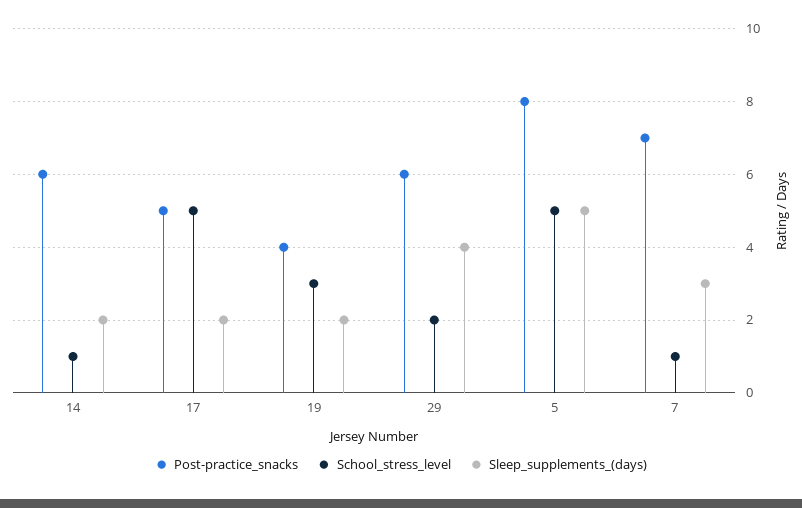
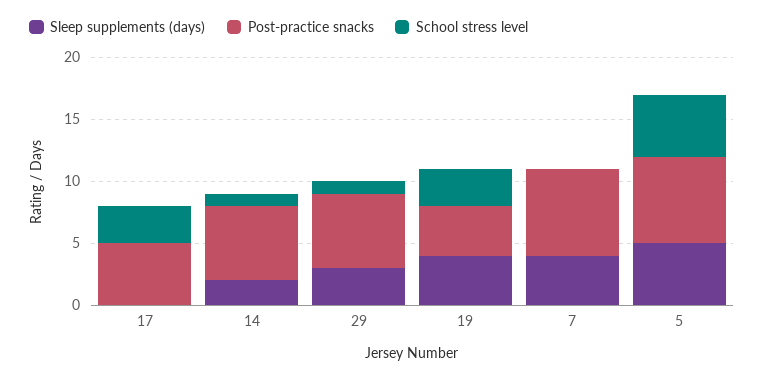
School_stress_level, 17: 5 -> 3
Sleep_supplements_(days), 17: 2 -> 0
Sleep_supplements_(days), 19: 2 -> 4
School_stress_level, 29: 2 -> 1
Sleep_supplements_(days), 29: 4 -> 3
Post-practice_snacks, 5: 8 -> 7
School_stress_level, 7: 1 -> 0
Sleep_supplements_(days), 7: 3 -> 4

